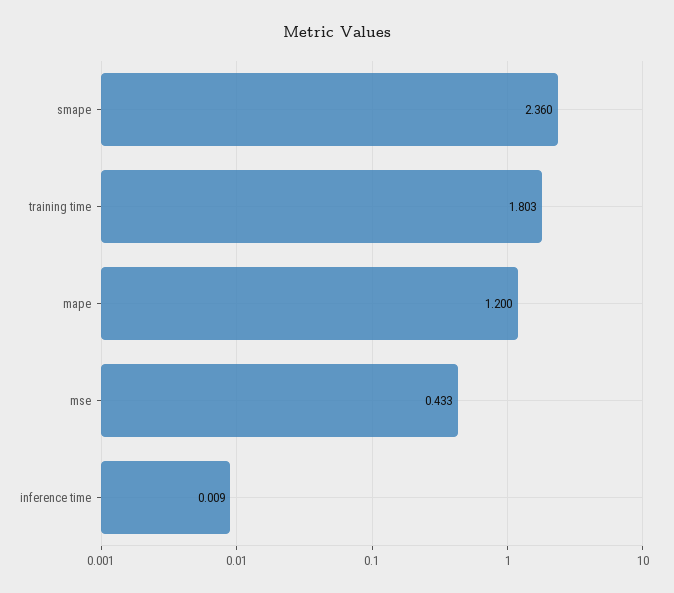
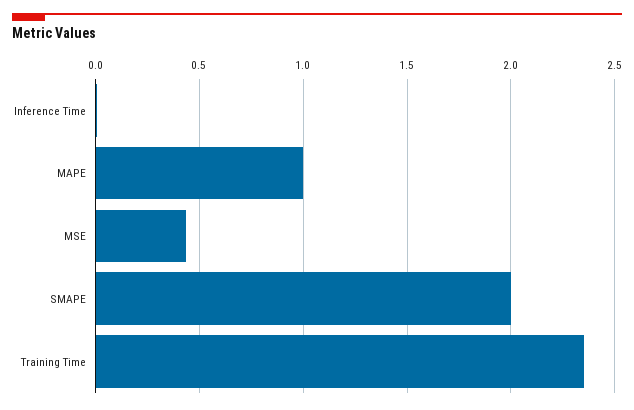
smape: 2.36 -> 2
training time: 1.803 -> 2.35
mape: 1.2 -> 1

